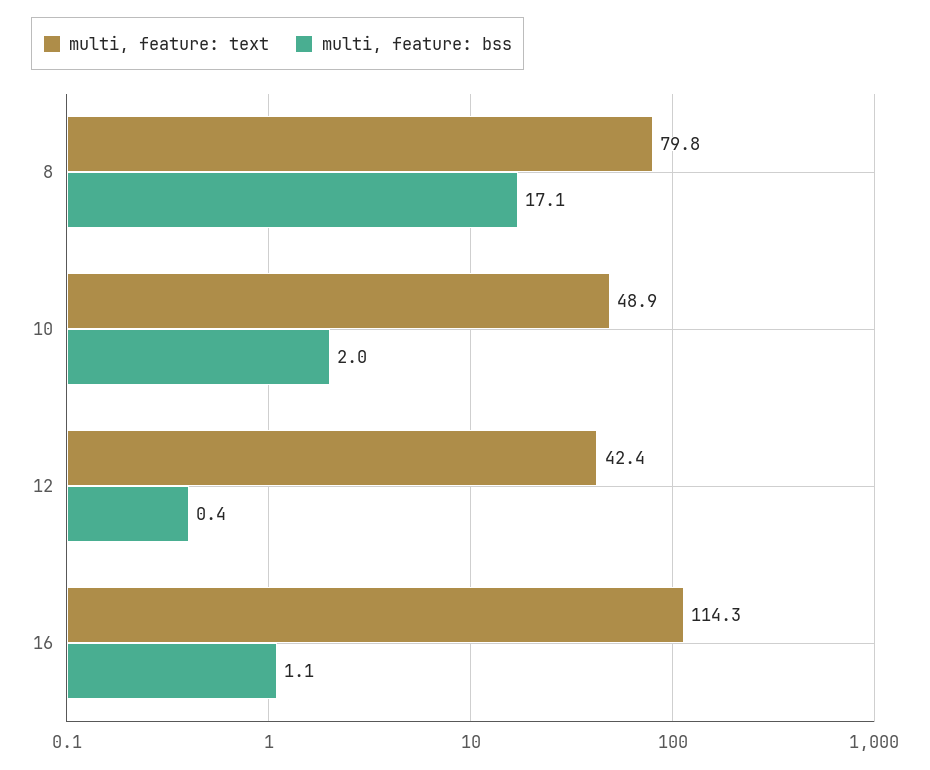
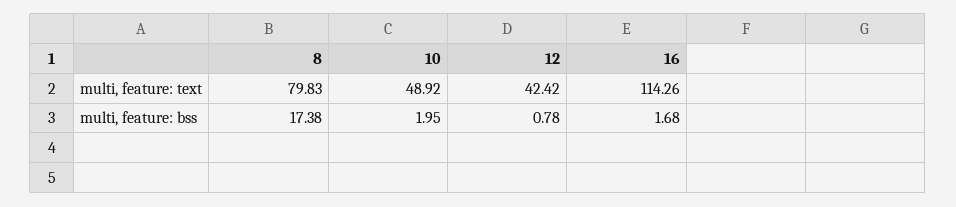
multi, feature: bss, 8: 17.1 -> 17.38
multi, feature: bss, 12: 0.4 -> 0.78
multi, feature: bss, 16: 1.1 -> 1.68

